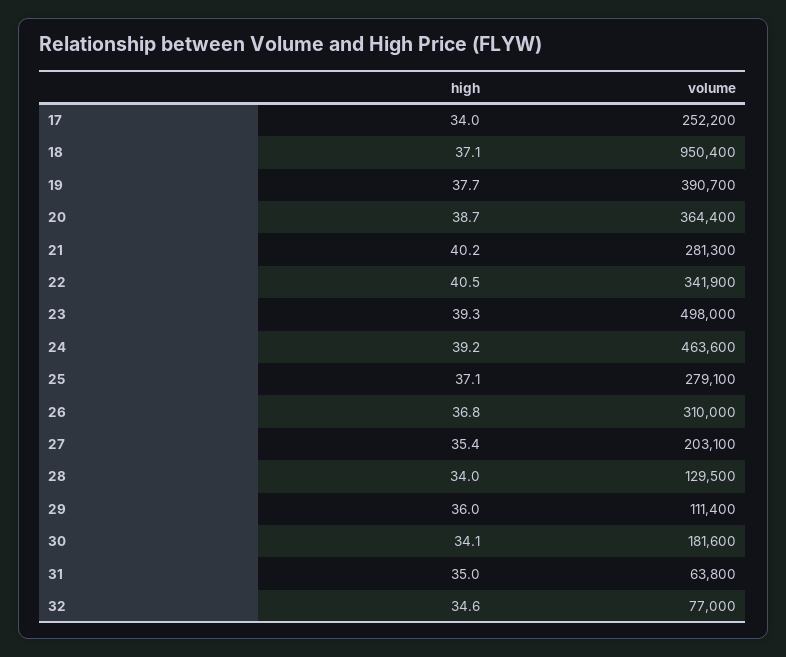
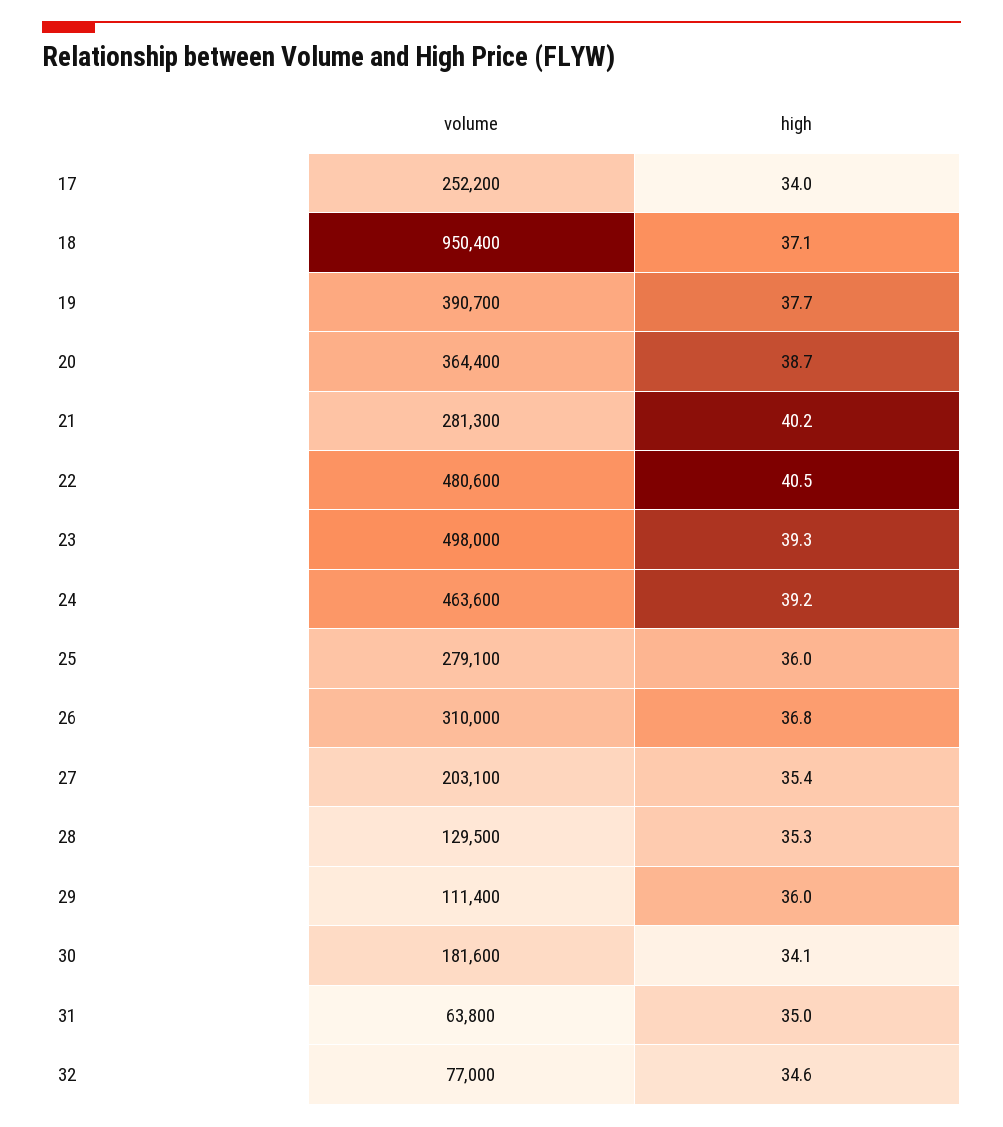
volume, 22: 341900 -> 480600
high, 25: 37.1 -> 36
high, 28: 34 -> 35.3

